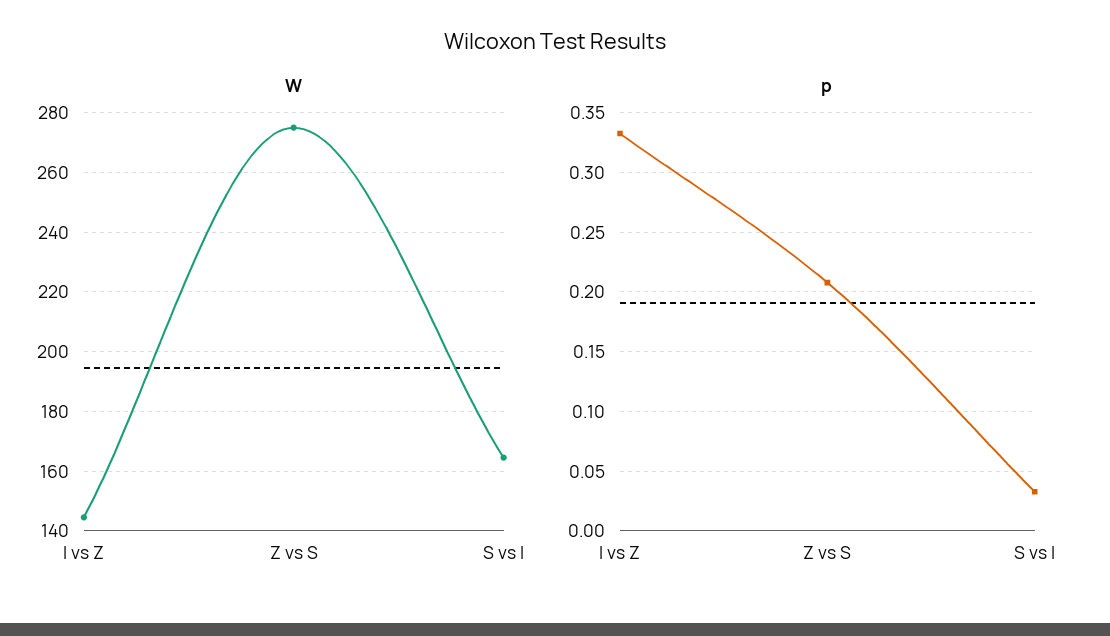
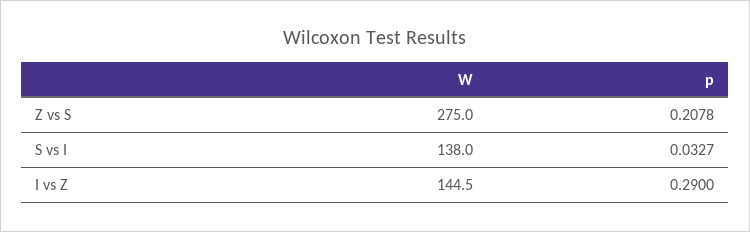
W, S vs I: 165 -> 138
p, I vs Z: 0.33 -> 0.29

